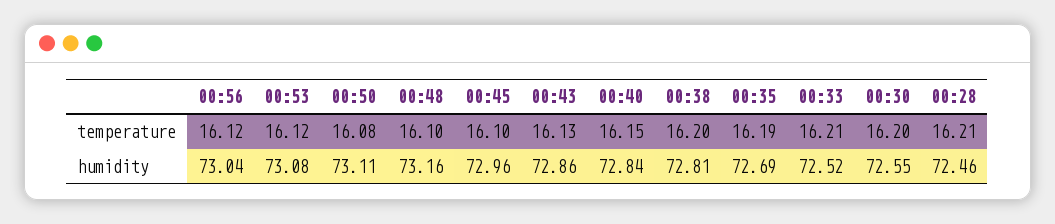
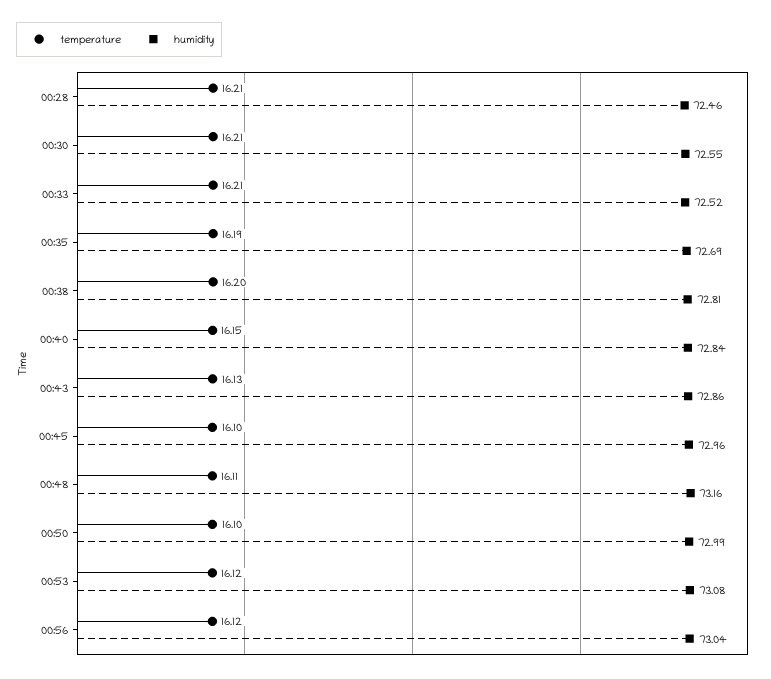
temperature, 00:50: 16.08 -> 16.1
temperature, 00:48: 16.1 -> 16.11
temperature, 00:30: 16.2 -> 16.21
humidity, 00:50: 73.11 -> 72.99

